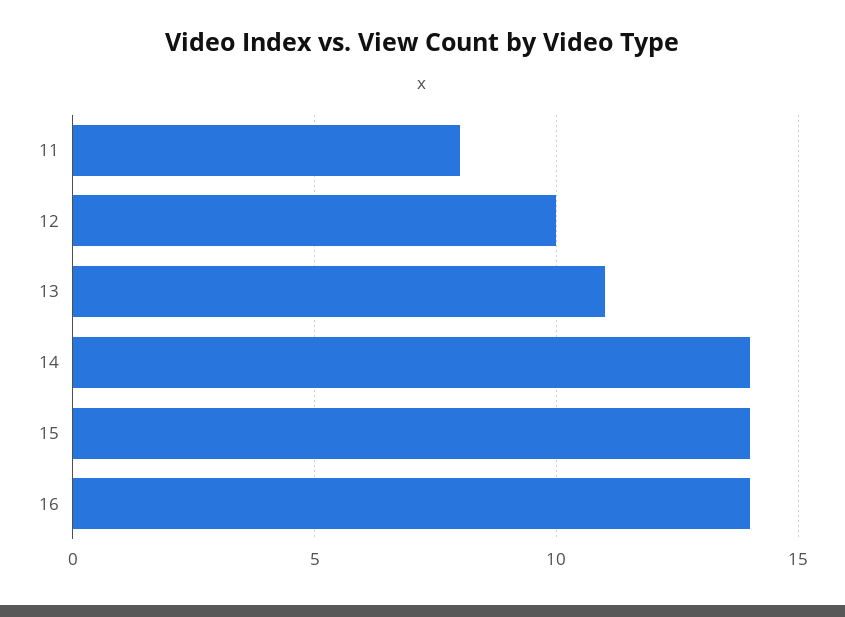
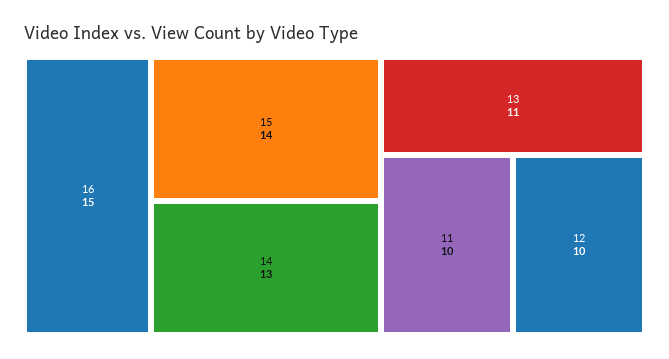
11: 8 -> 10
14: 14 -> 13
16: 14 -> 15

